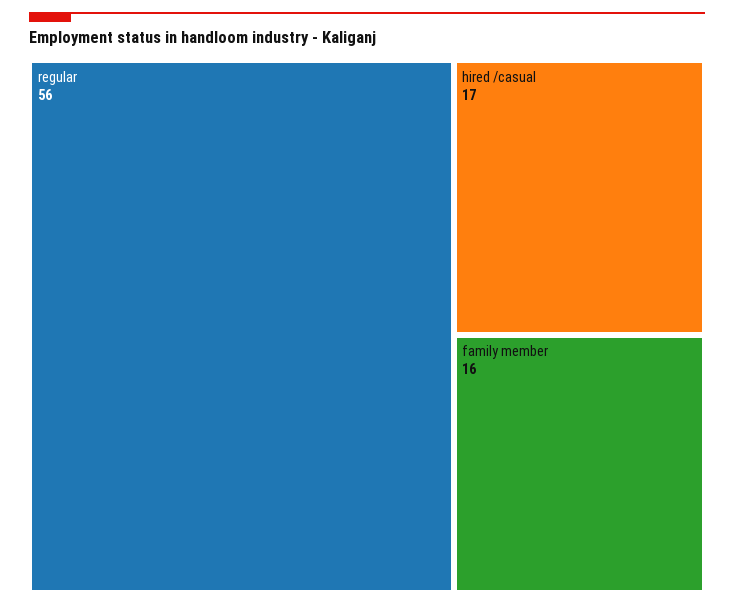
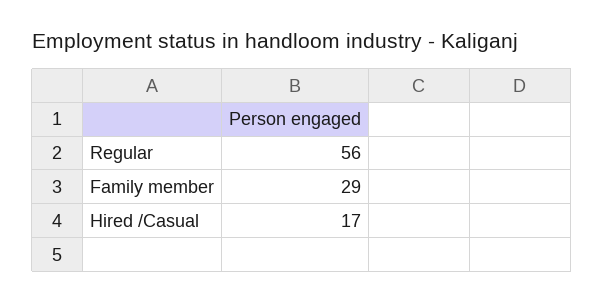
family member: 16 -> 29

